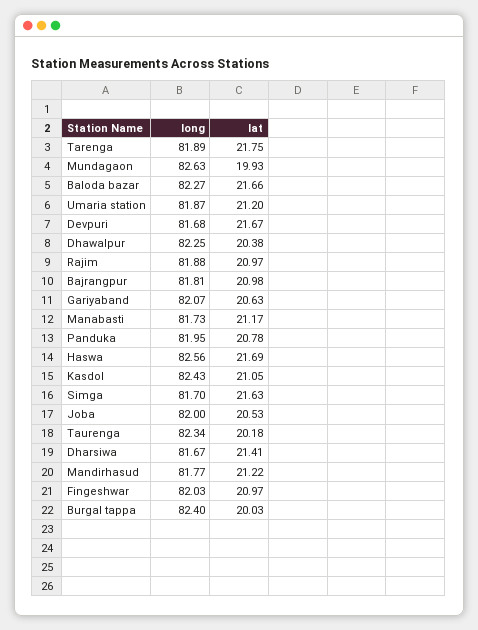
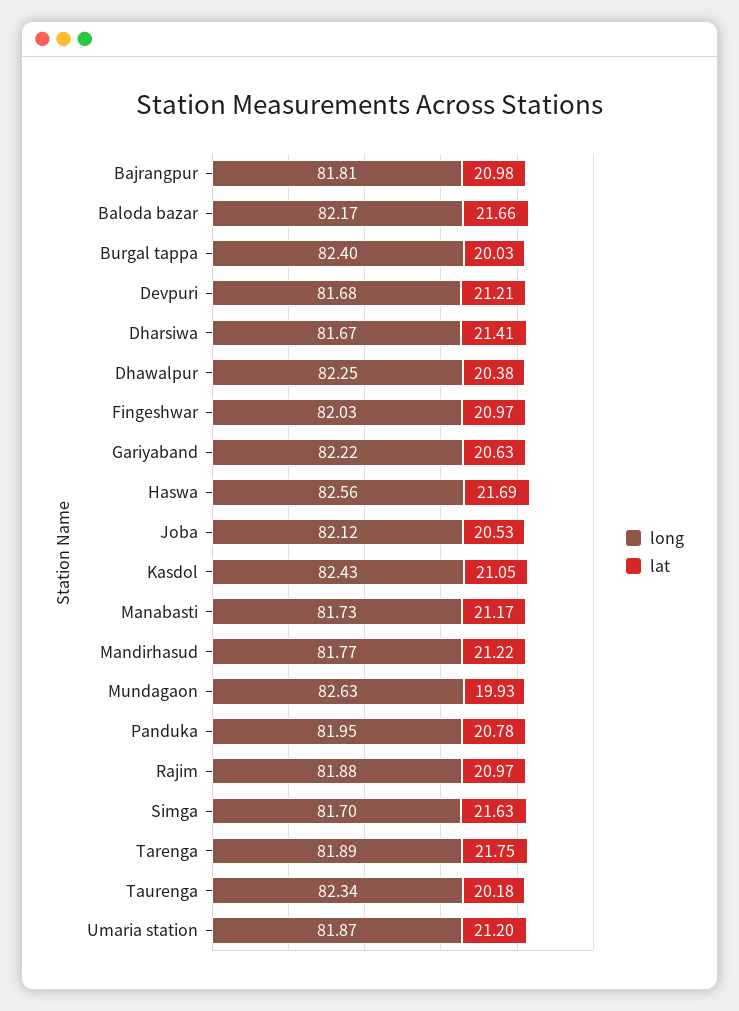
long, Baloda bazar: 82.27 -> 82.17
lat, Devpuri: 21.67 -> 21.21
long, Gariyaband: 82.07 -> 82.22
long, Joba: 82 -> 82.12

